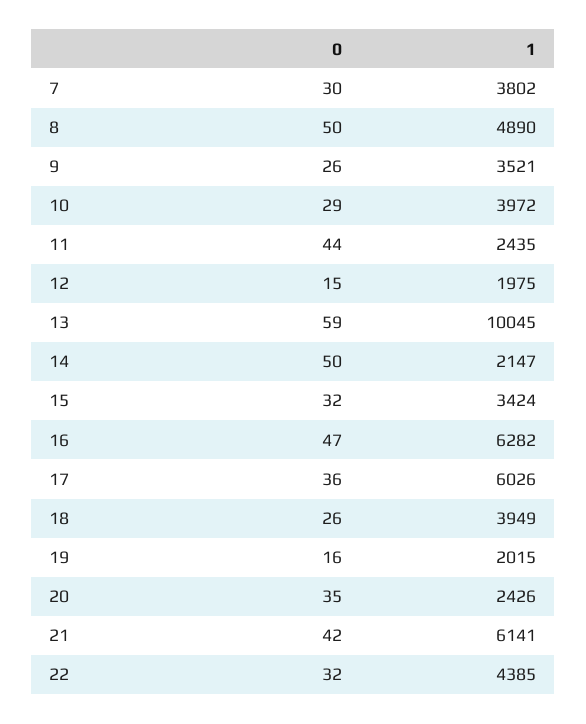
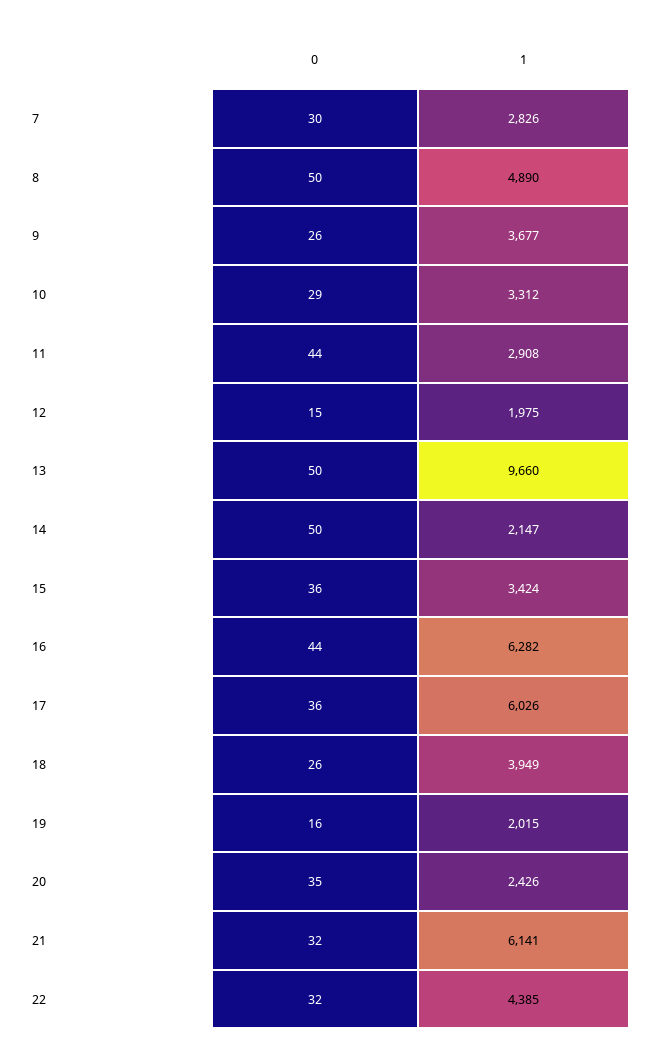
1, 7: 3802 -> 2826
1, 9: 3521 -> 3677
1, 10: 3972 -> 3312
1, 11: 2435 -> 2908
0, 13: 59 -> 50
1, 13: 10045 -> 9660
0, 15: 32 -> 36
0, 16: 47 -> 44
0, 21: 42 -> 32

